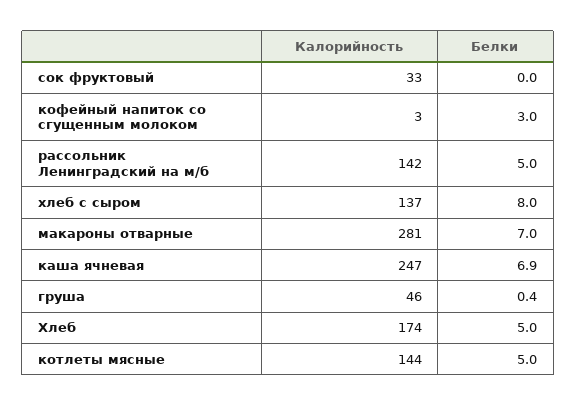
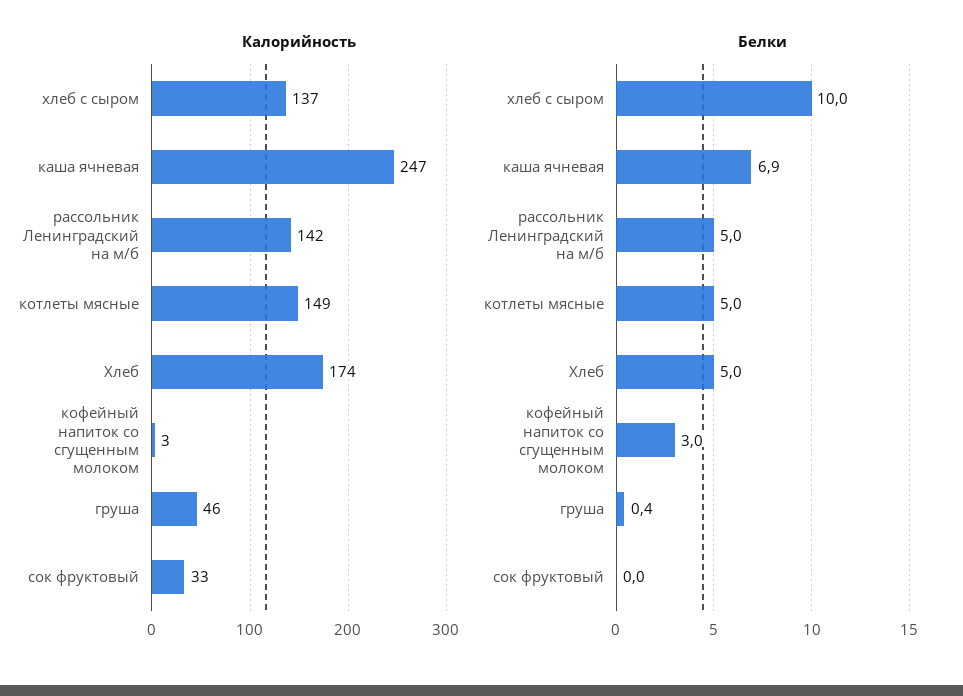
Белки, хлеб с сыром: 8 -> 10
Калорийность, макароны отварные: 281 -> none
Белки, макароны отварные: 7 -> none
Калорийность, котлеты мясные: 144 -> 149

